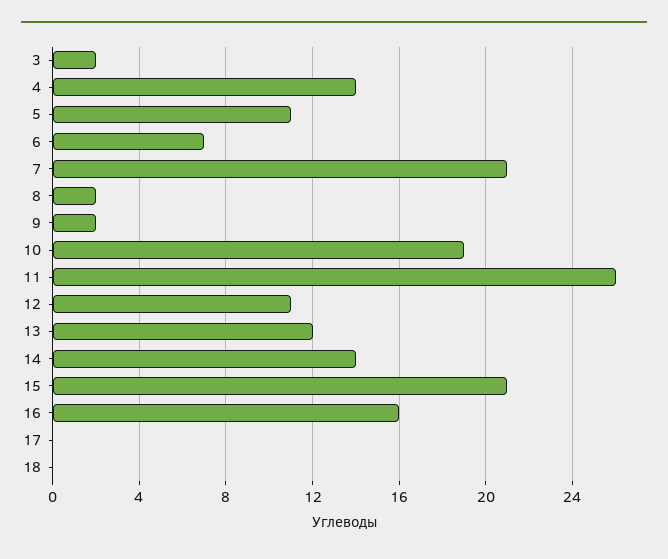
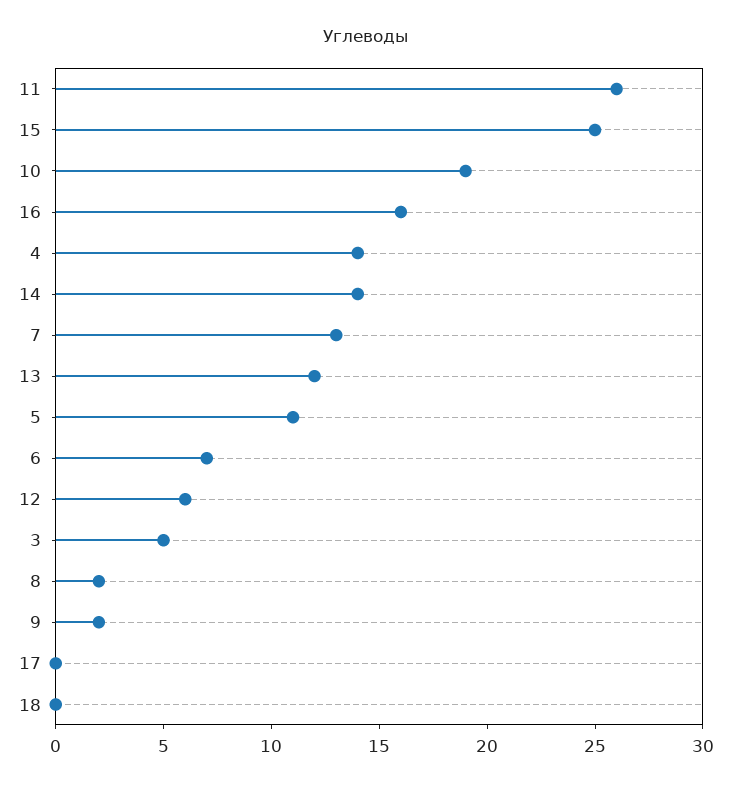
3: 2 -> 5
7: 21 -> 13
12: 11 -> 6
15: 21 -> 25

